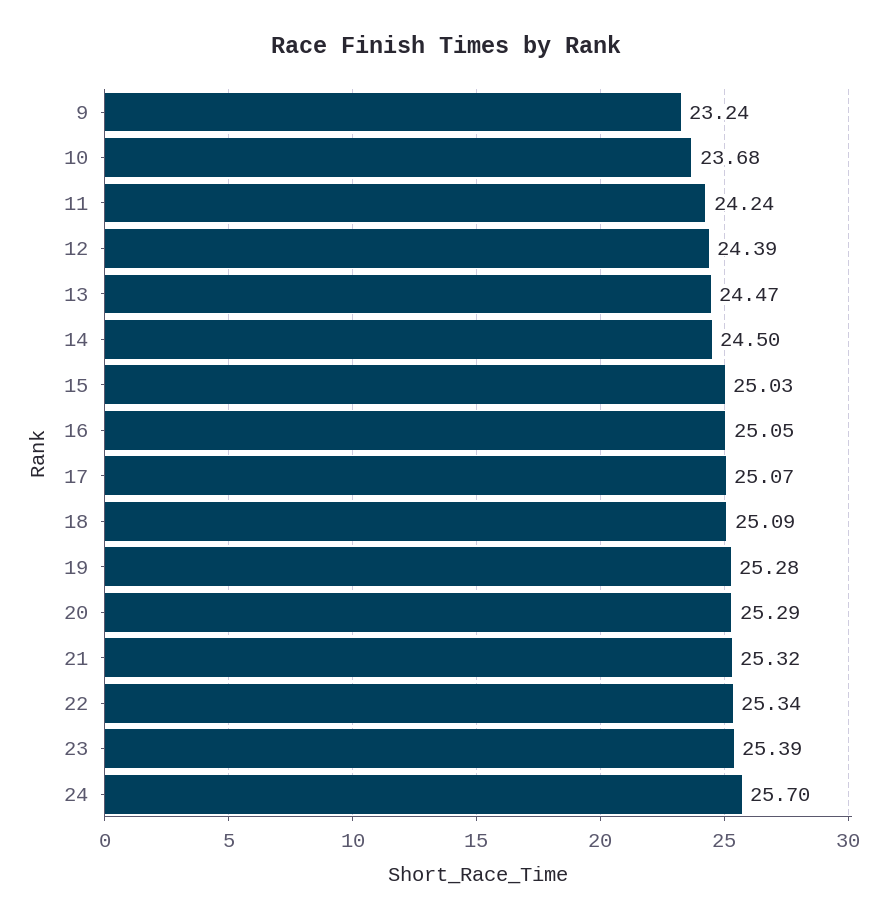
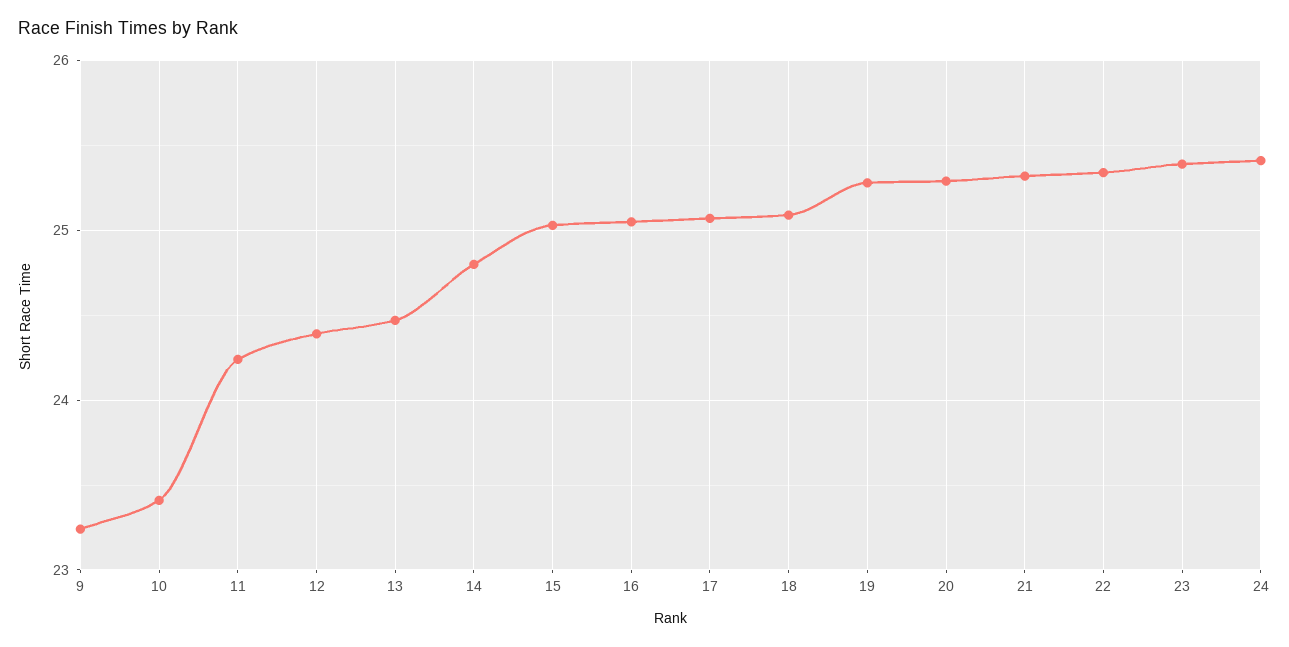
10: 23.68 -> 23.4
14: 24.5 -> 24.8
24: 25.7 -> 25.4

